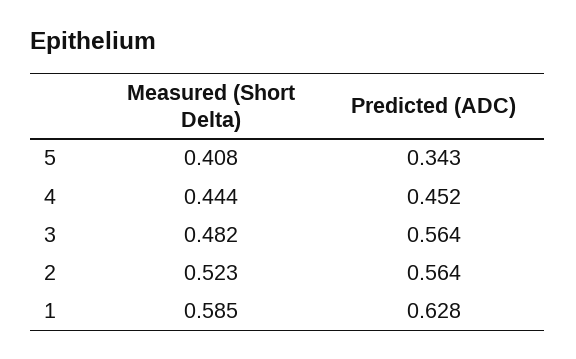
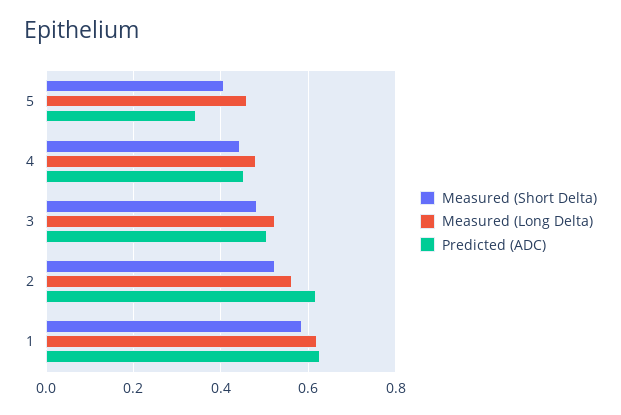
Predicted (ADC), 3: 0.564 -> 0.5
Predicted (ADC), 2: 0.564 -> 0.62
Measured (Long Delta), 5: none -> 0.46
Measured (Long Delta), 4: none -> 0.48
Measured (Long Delta), 3: none -> 0.52
Measured (Long Delta), 2: none -> 0.56
Measured (Long Delta), 1: none -> 0.62

